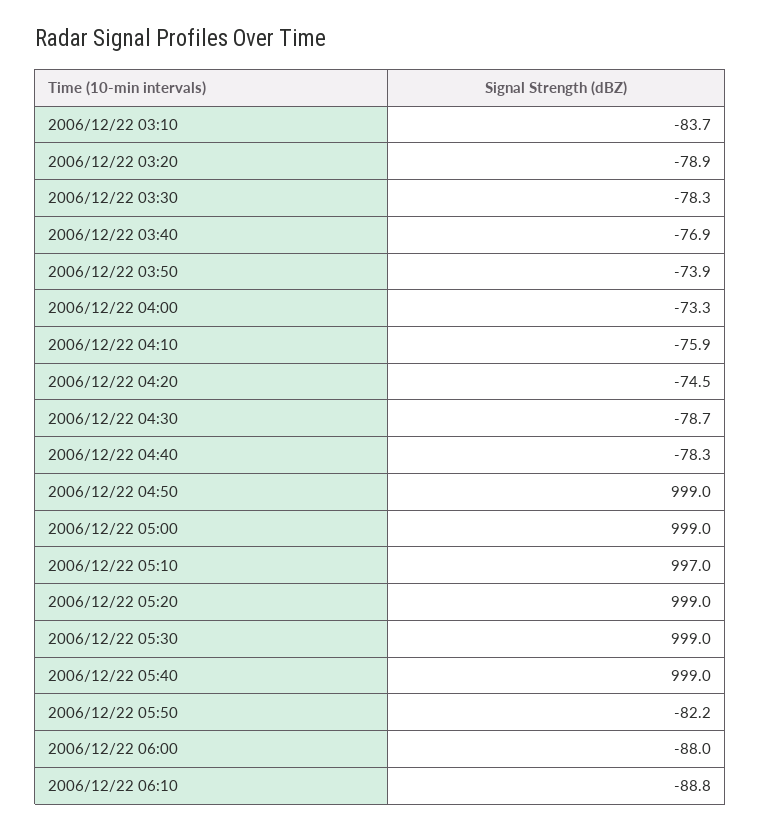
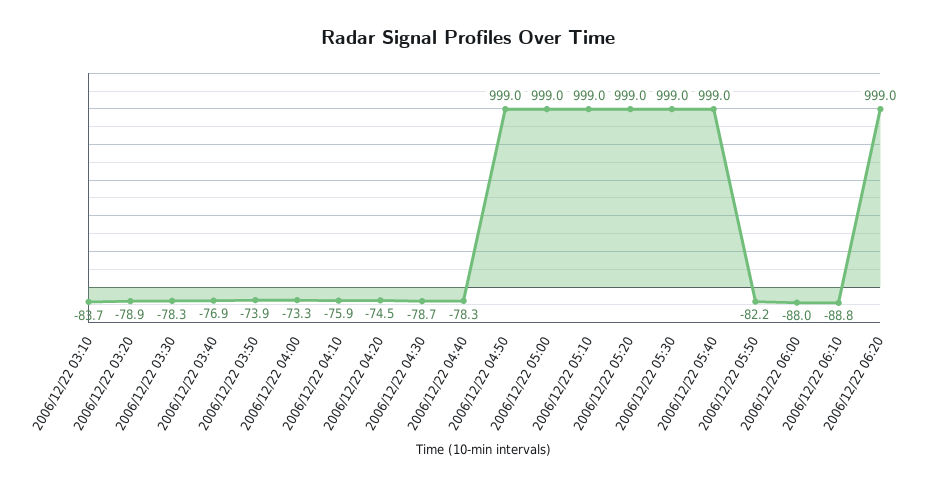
2006/12/22 05:10: 997 -> 999
2006/12/22 06:20: none -> 999

